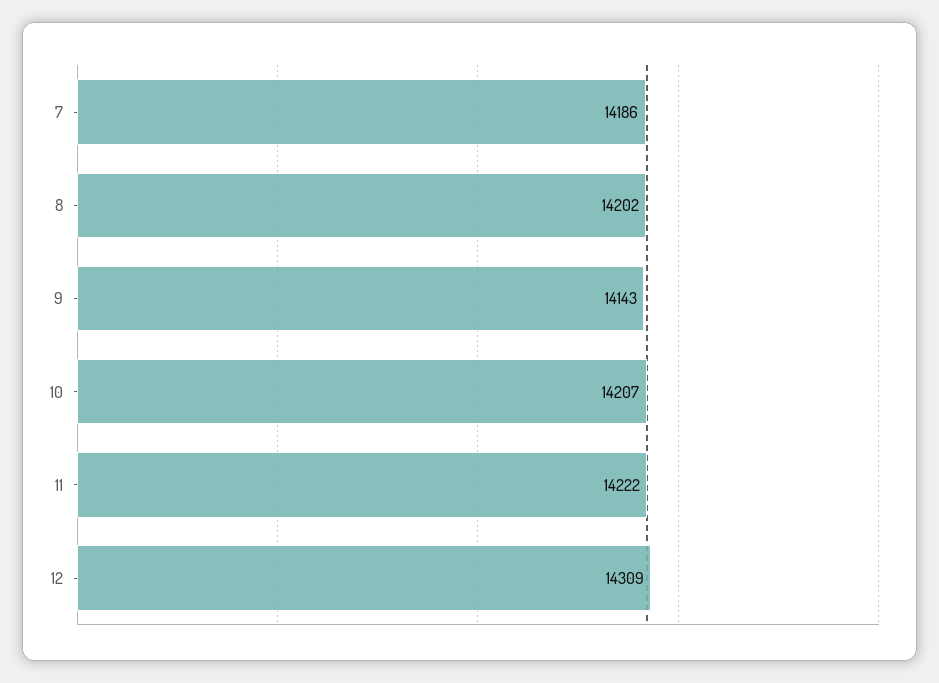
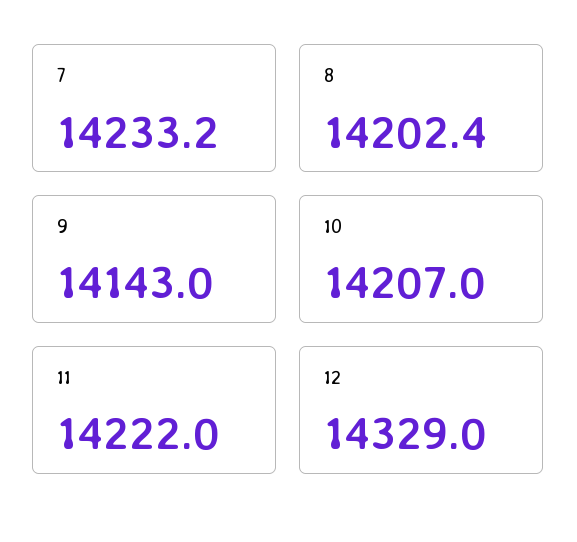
7: 14186 -> 14233.2
12: 14309 -> 14329

